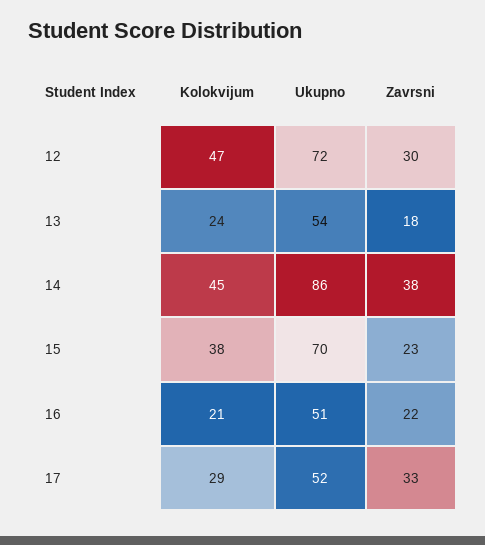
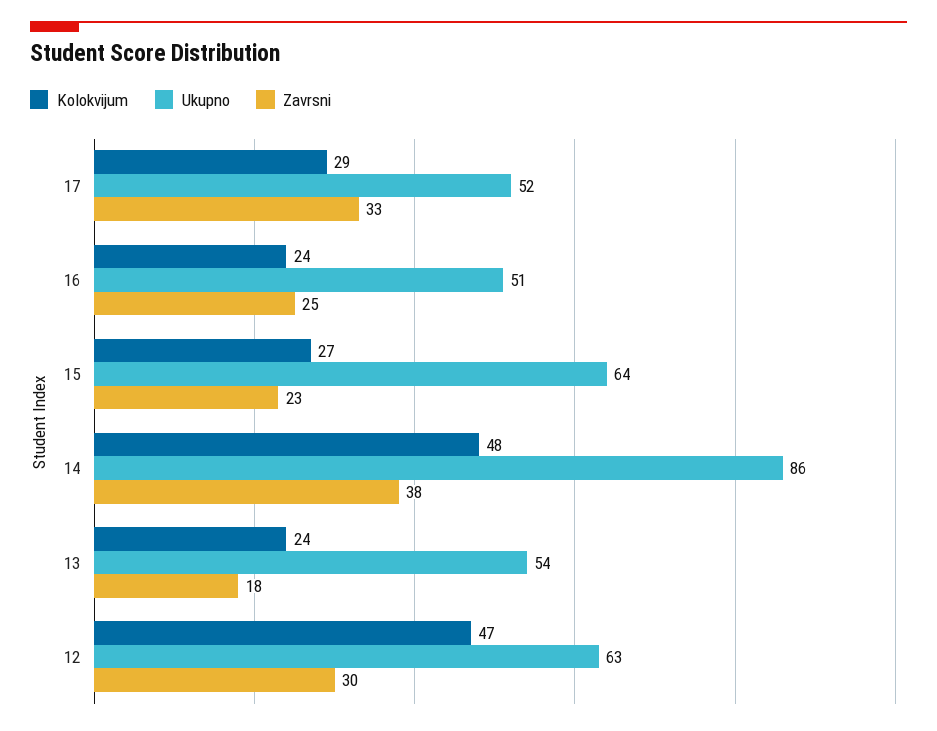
Ukupno, 12: 72 -> 63
Kolokvijum, 14: 45 -> 48
Kolokvijum, 15: 38 -> 27
Ukupno, 15: 70 -> 64
Kolokvijum, 16: 21 -> 24
Zavrsni, 16: 22 -> 25

